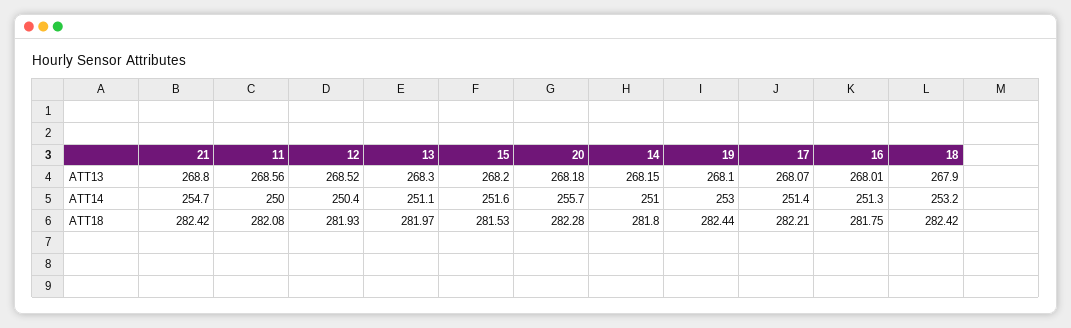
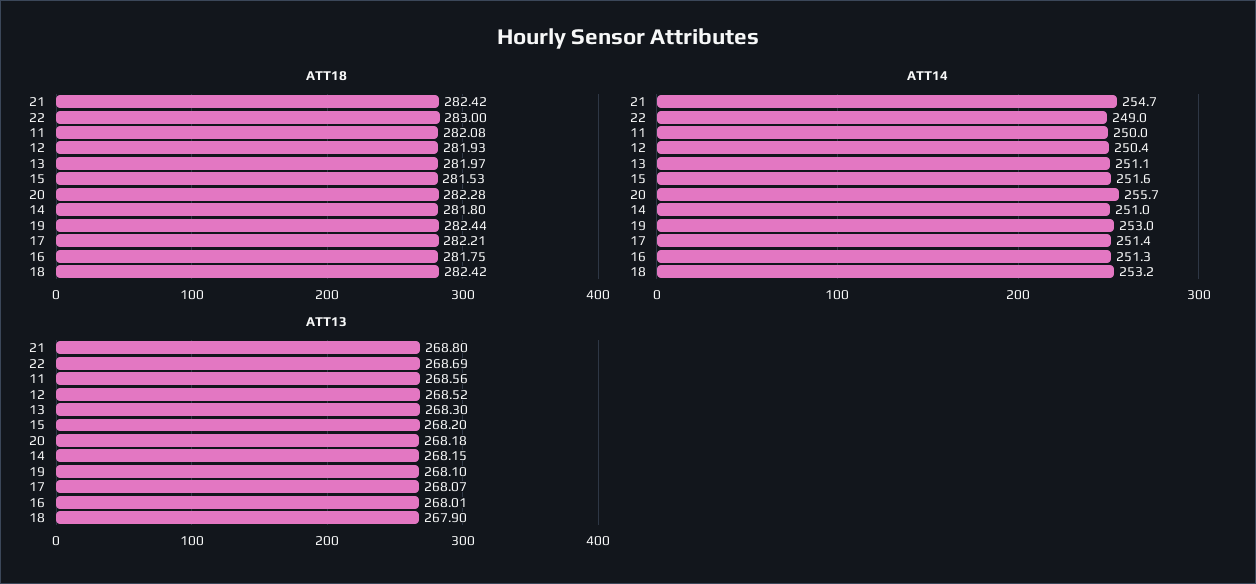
ATT18, 22: none -> 283
ATT14, 22: none -> 249
ATT13, 22: none -> 268.69

